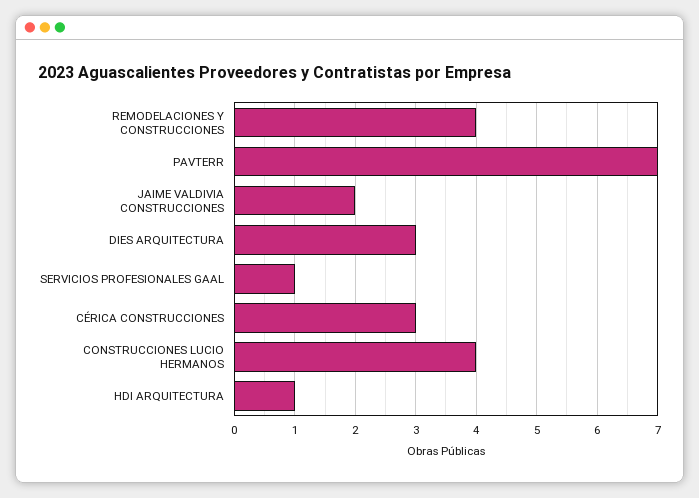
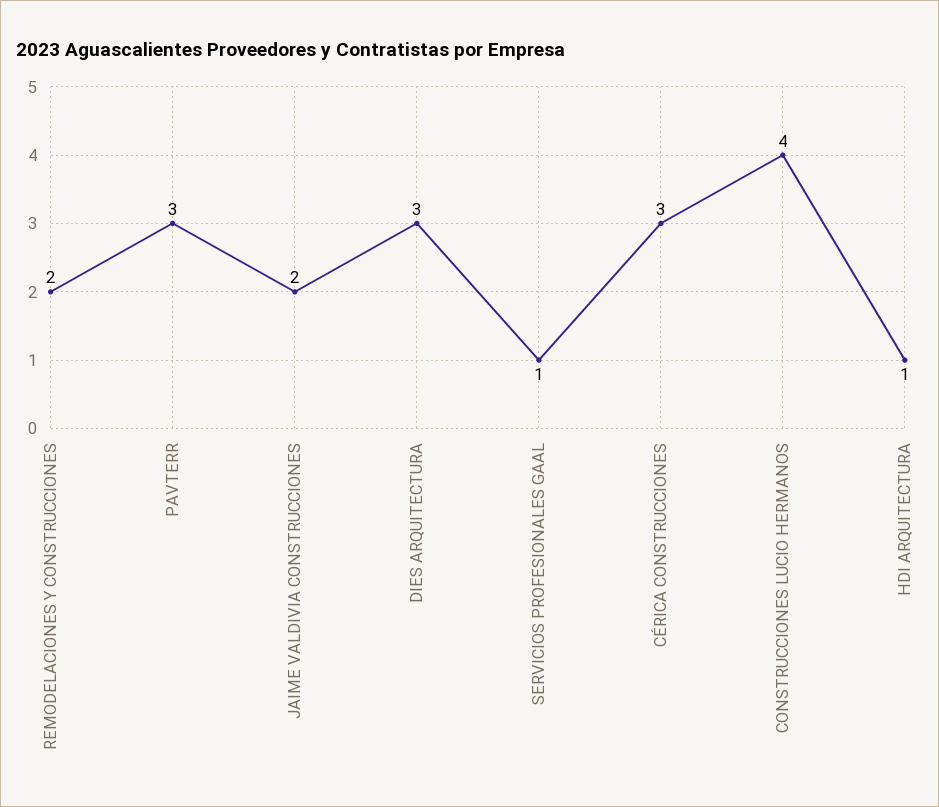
REMODELACIONES Y CONSTRUCCIONES: 4 -> 2
PAVTERR: 7 -> 3

